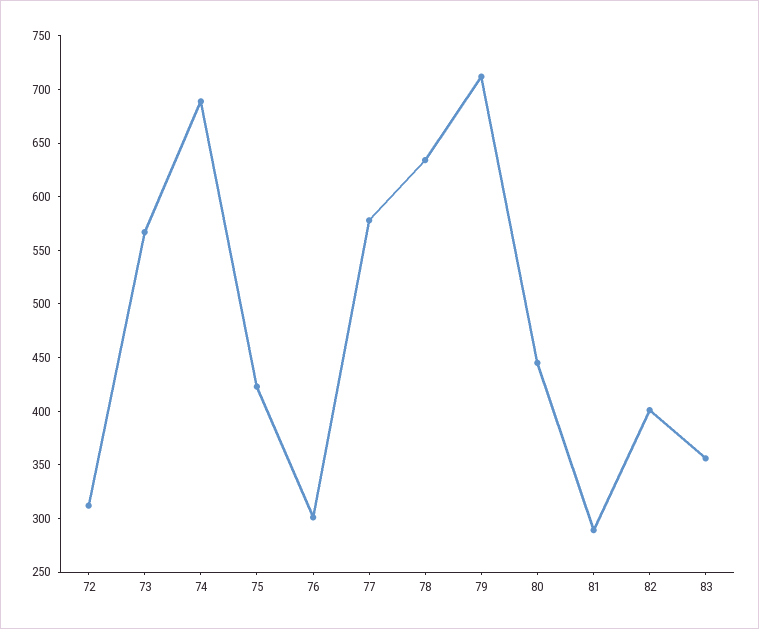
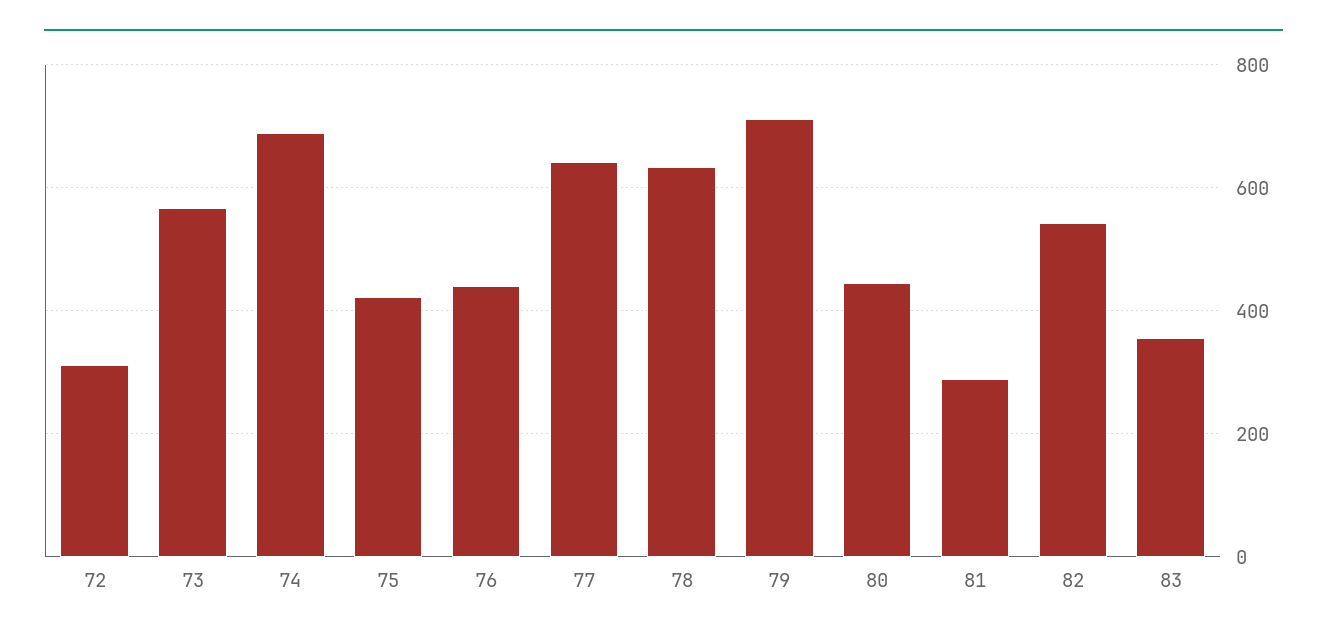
76: 300 -> 440
77: 580 -> 640
82: 400 -> 540

